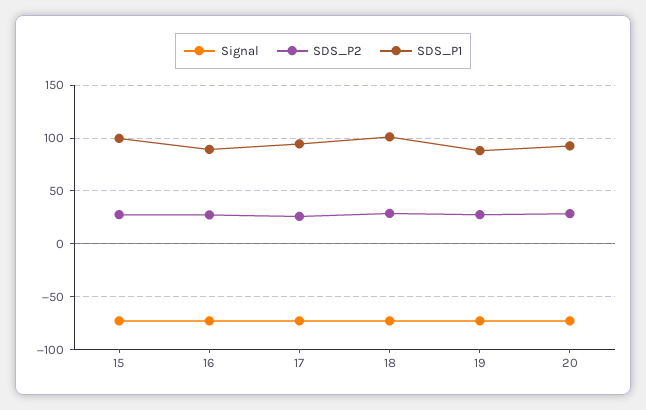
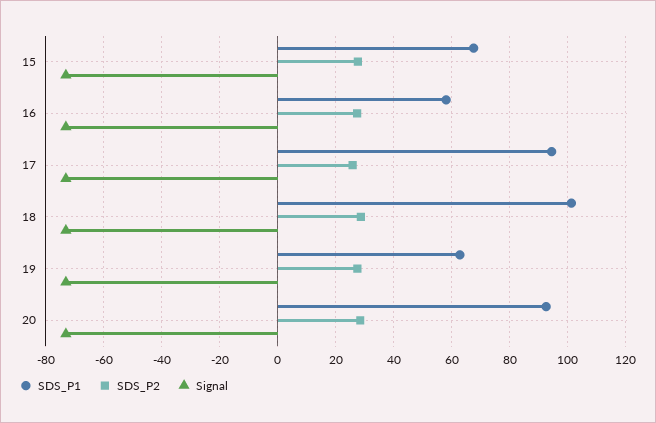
SDS_P1, 15: 100 -> 67.5
SDS_P1, 16: 90 -> 57.5
SDS_P1, 19: 90 -> 62.5

